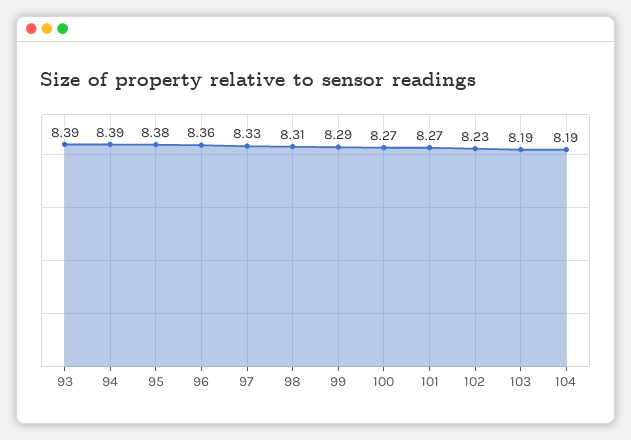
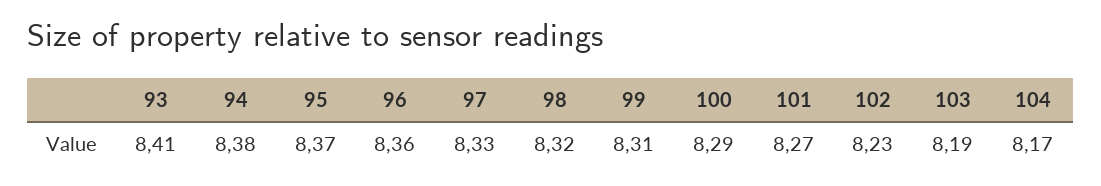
93: 8.39 -> 8.41
94: 8.39 -> 8.38
95: 8.38 -> 8.37
98: 8.31 -> 8.32
99: 8.29 -> 8.31
100: 8.27 -> 8.29
104: 8.19 -> 8.17

